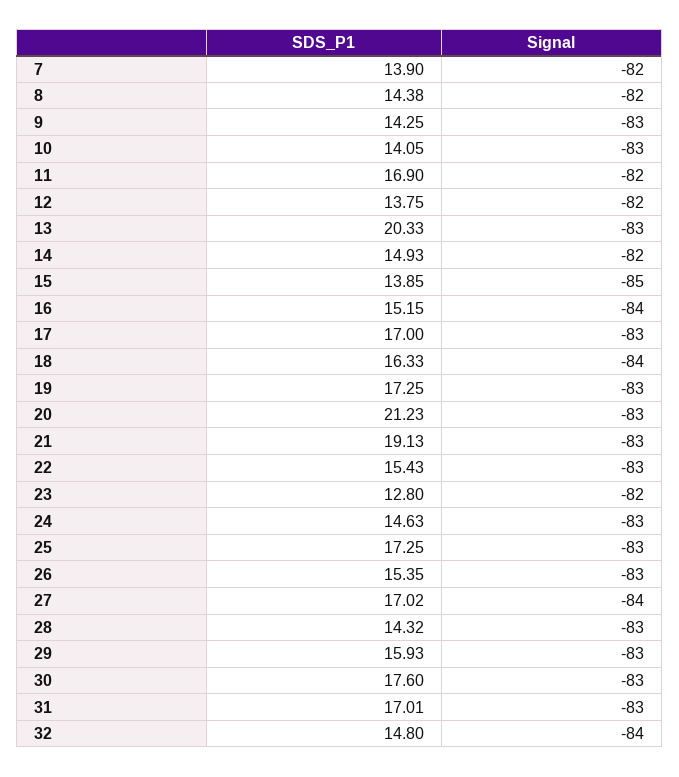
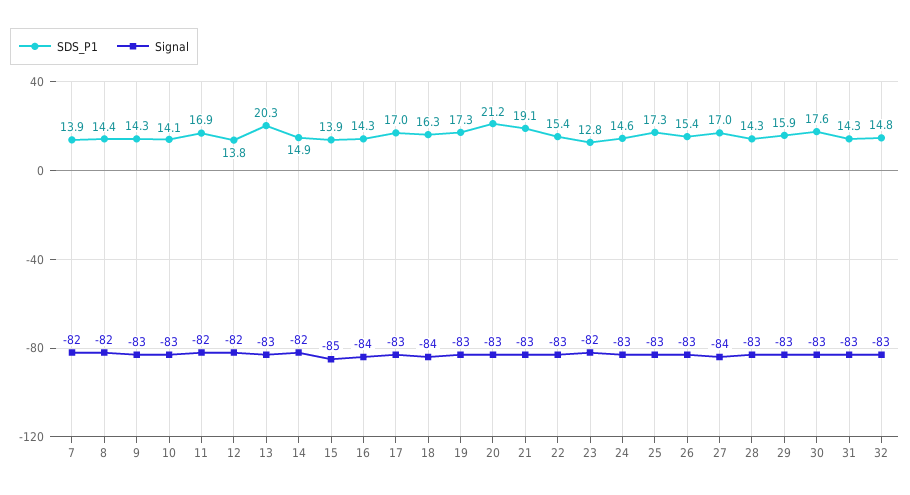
SDS_P1, 16: 15.15 -> 14.3
SDS_P1, 31: 17.01 -> 14.3
Signal, 32: -84 -> -83

